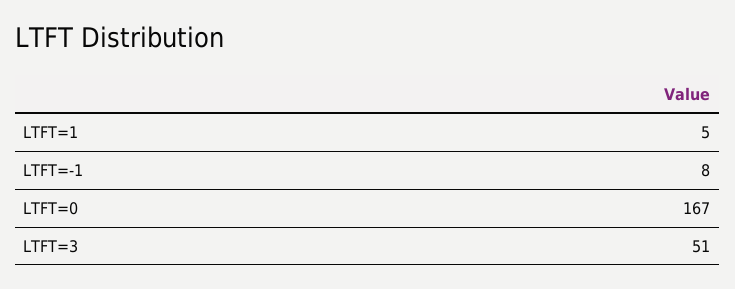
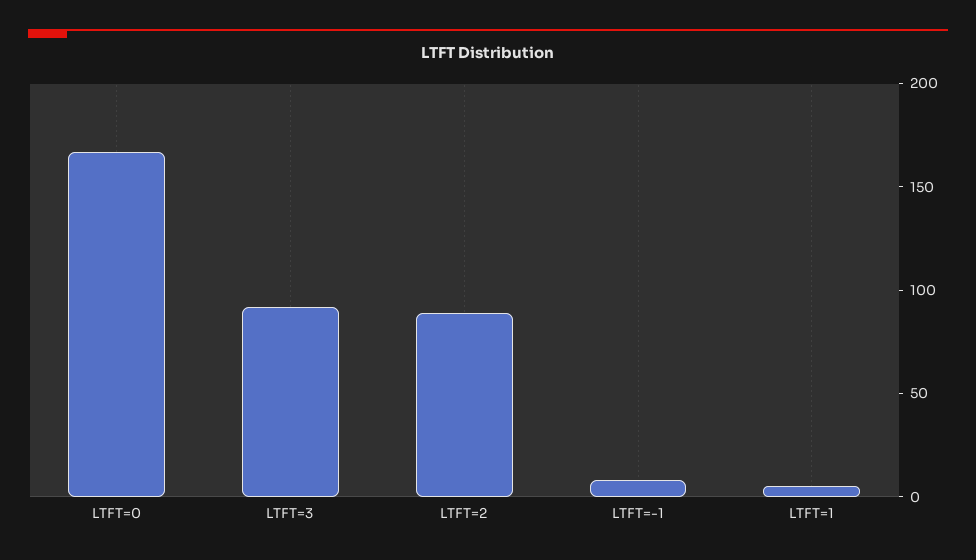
LTFT=3: 51 -> 90
LTFT=2: none -> 90

